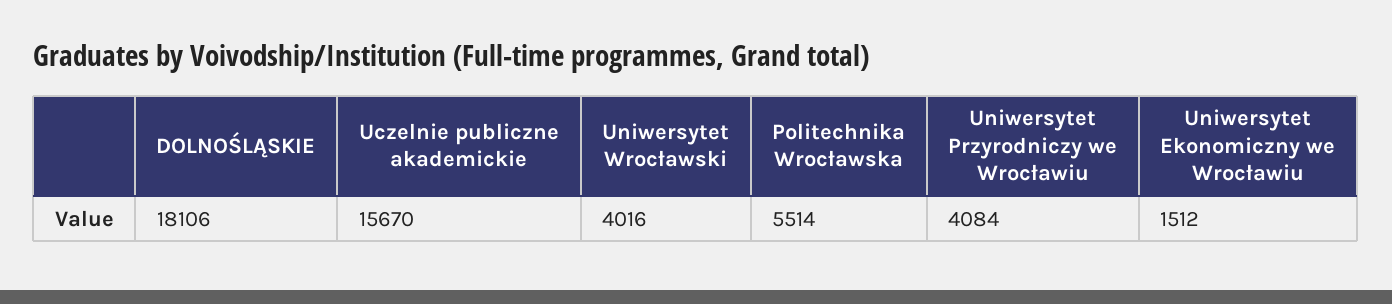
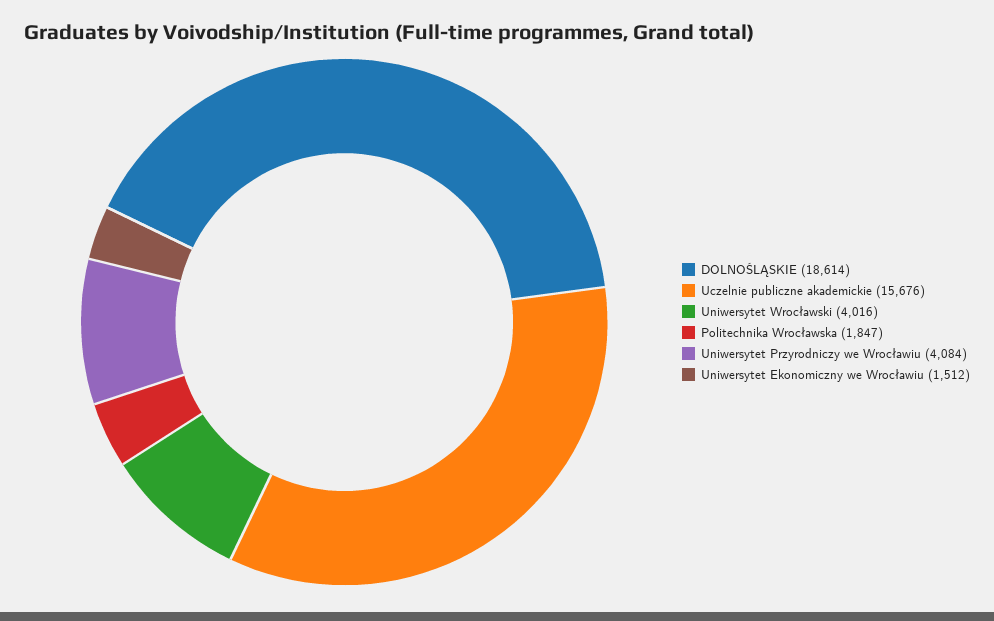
DOLNOŚLĄSKIE: 18106 -> 18614
Uczelnie publiczne akademickie: 15670 -> 15676
Politechnika Wrocławska: 5514 -> 1847

